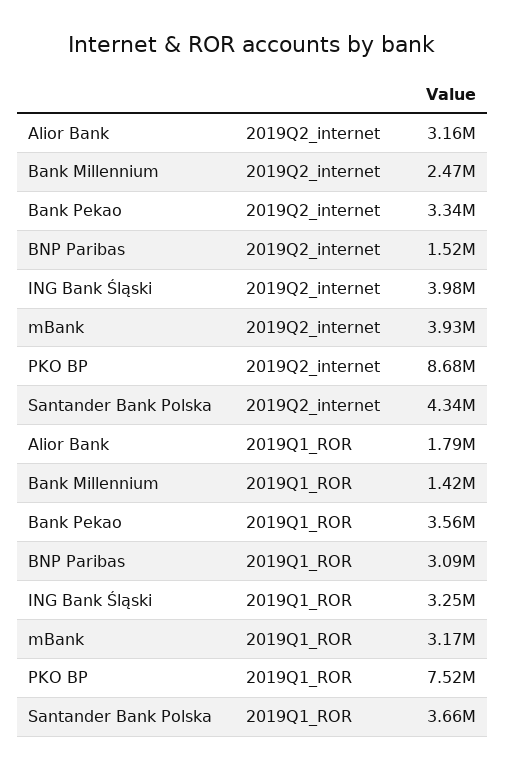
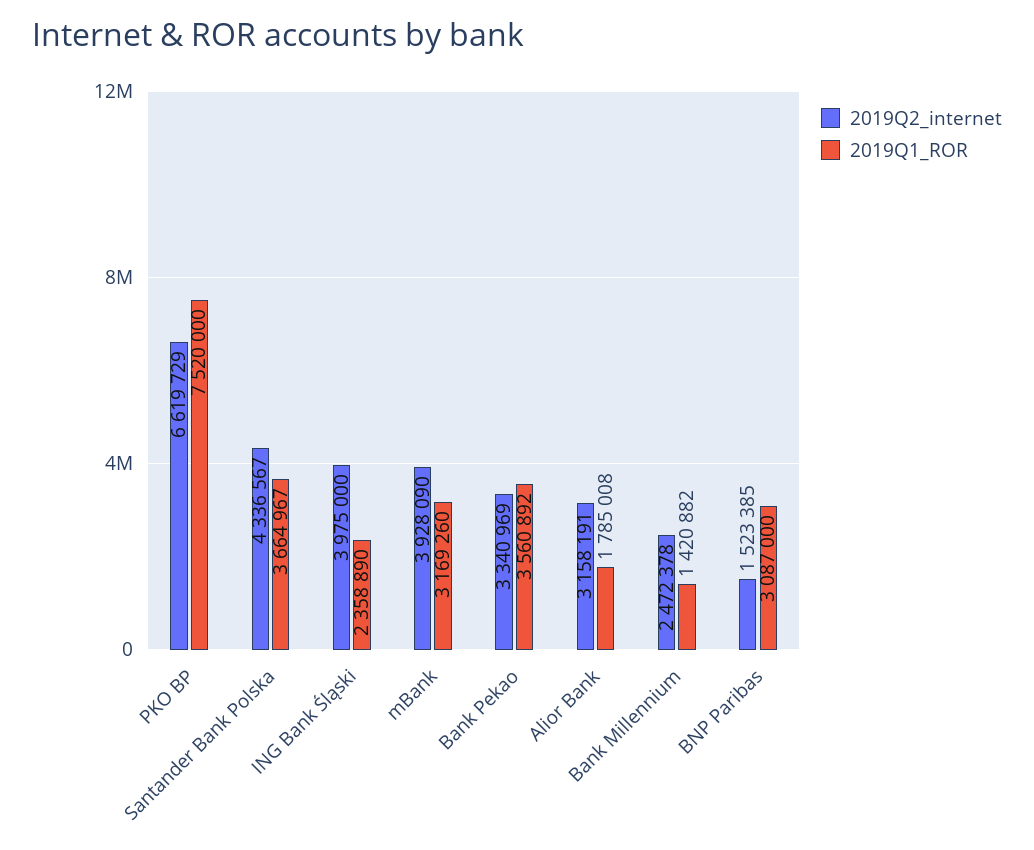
2019Q2_internet, PKO BP: 8680000 -> 6619729
2019Q1_ROR, ING Bank Śląski: 3250000 -> 2358890

